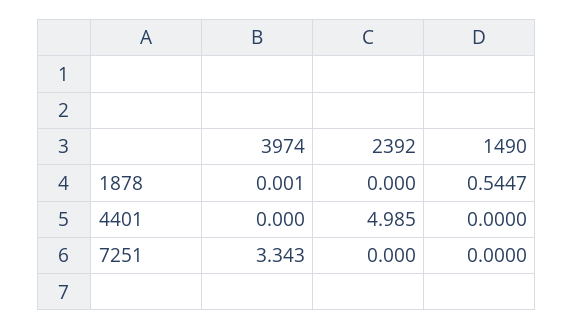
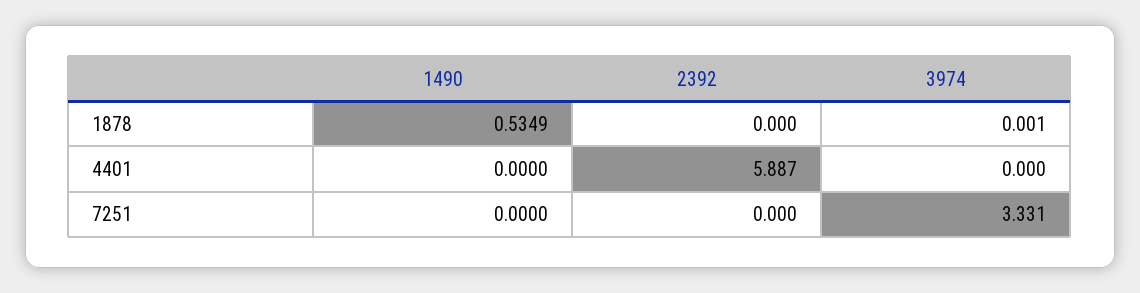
1490, 1878: 0.5447 -> 0.5349
2392, 4401: 4.985 -> 5.887
3974, 7251: 3.343 -> 3.331

